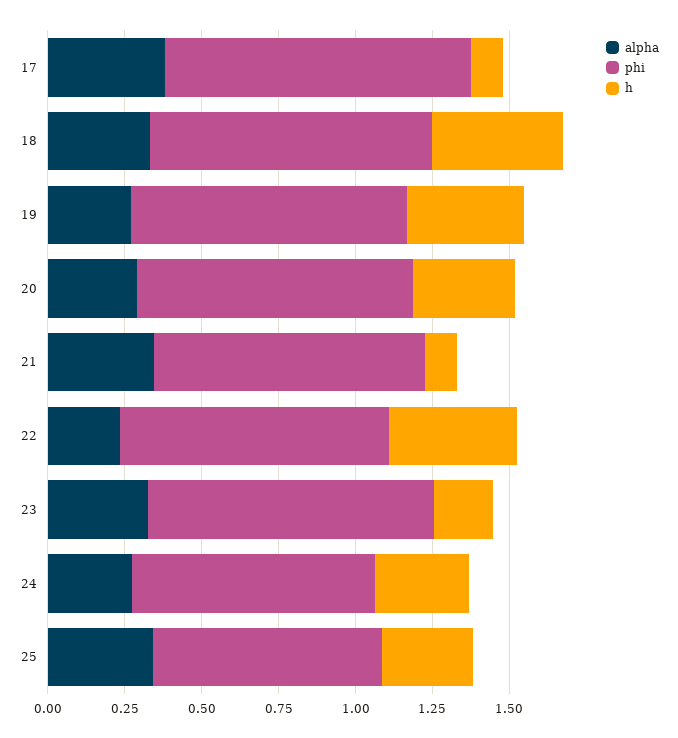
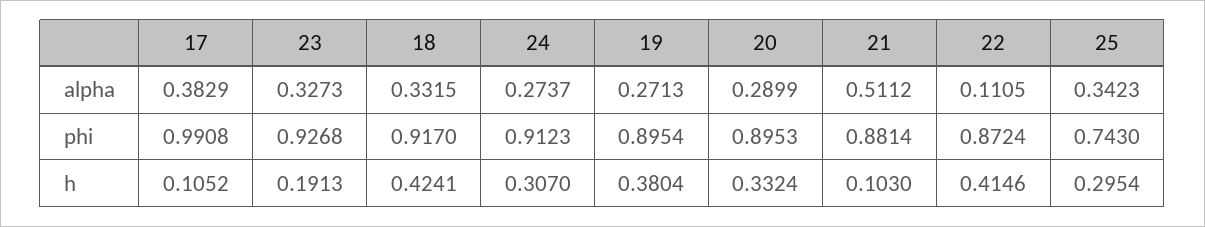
alpha, 21: 0.35 -> 0.5112
alpha, 22: 0.25 -> 0.1105
phi, 24: 0.8 -> 0.9123

